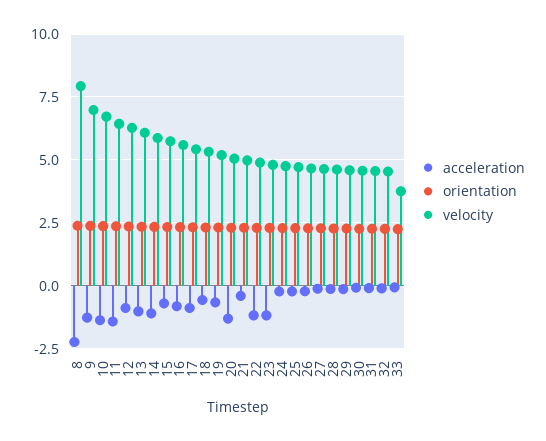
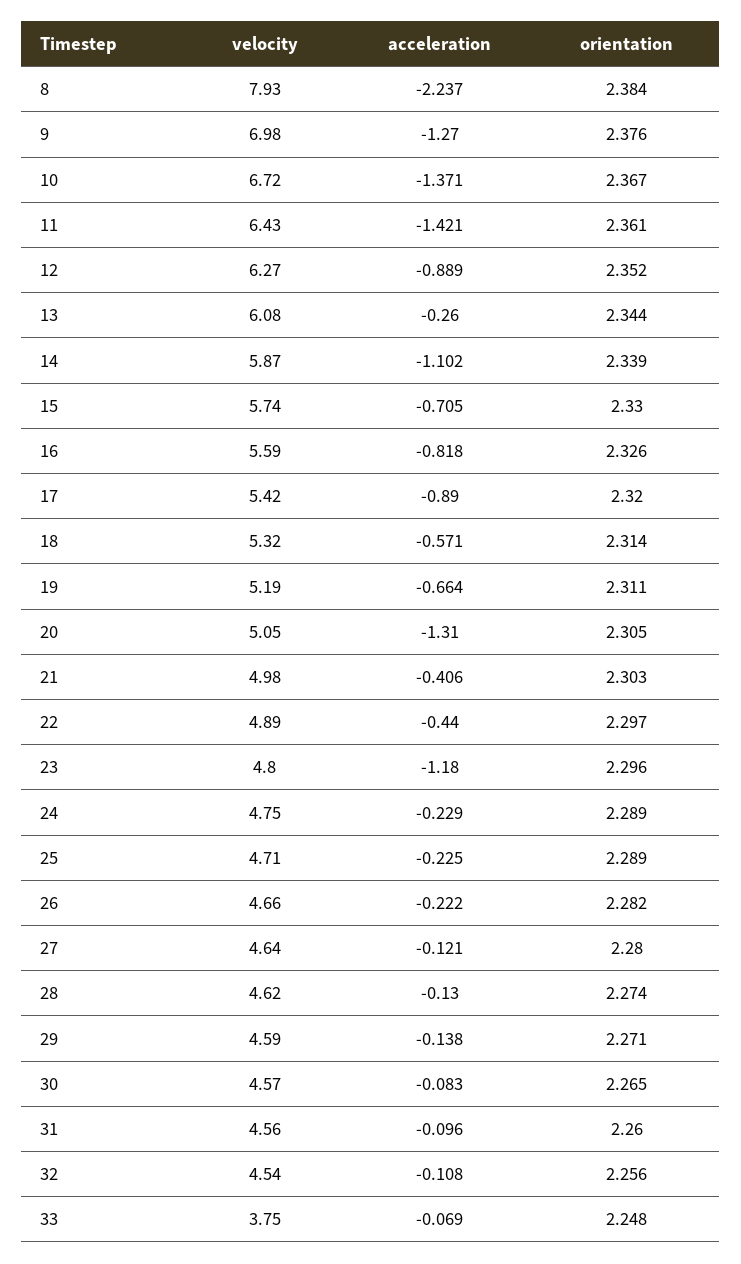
acceleration, 13: -1 -> -0.26
acceleration, 22: -1.25 -> -0.44

